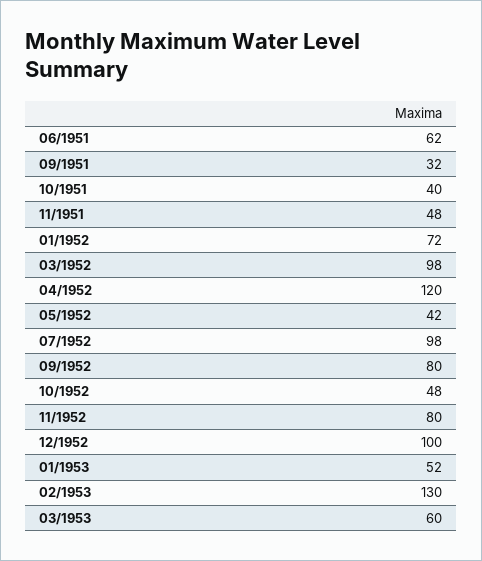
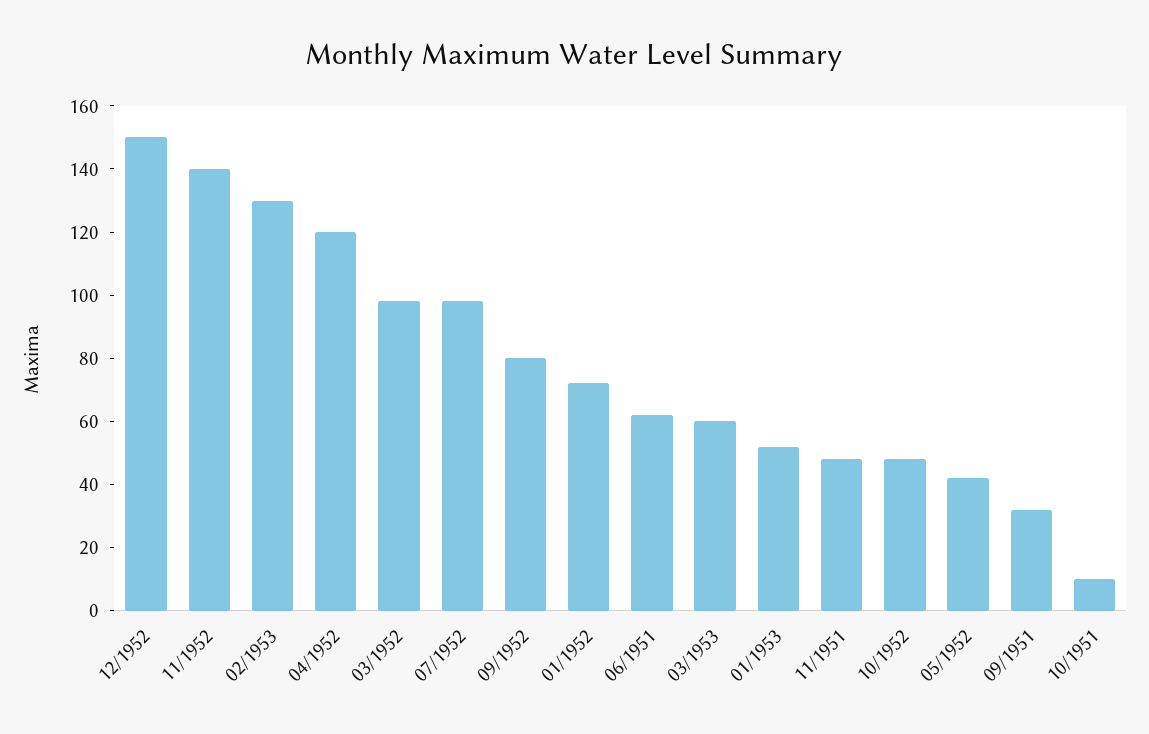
10/1951: 40 -> 10
11/1952: 80 -> 140
12/1952: 100 -> 150

